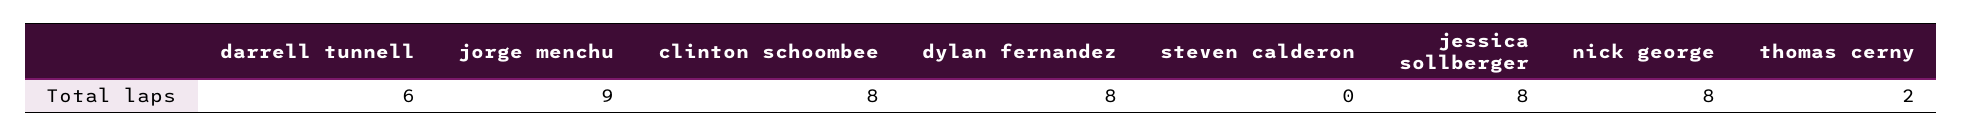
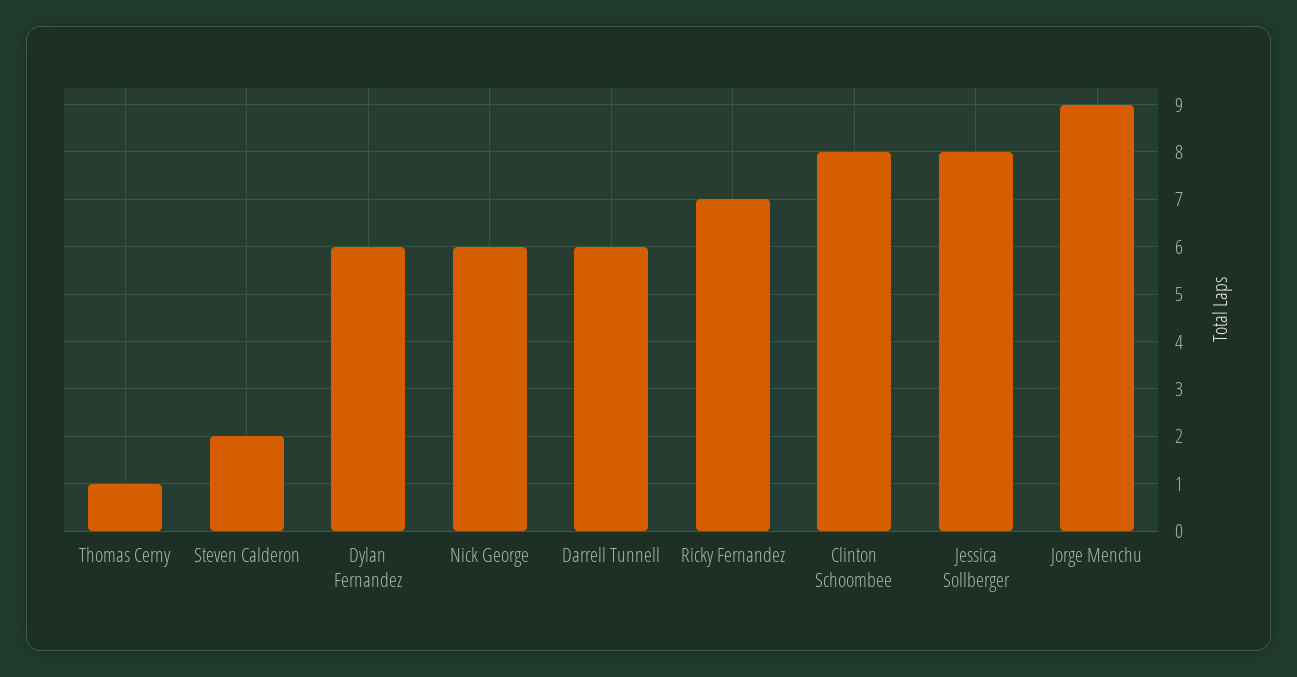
dylan fernandez: 8 -> 6
steven calderon: 0 -> 2
nick george: 8 -> 6
thomas cerny: 2 -> 1
Ricky Fernandez: none -> 7

